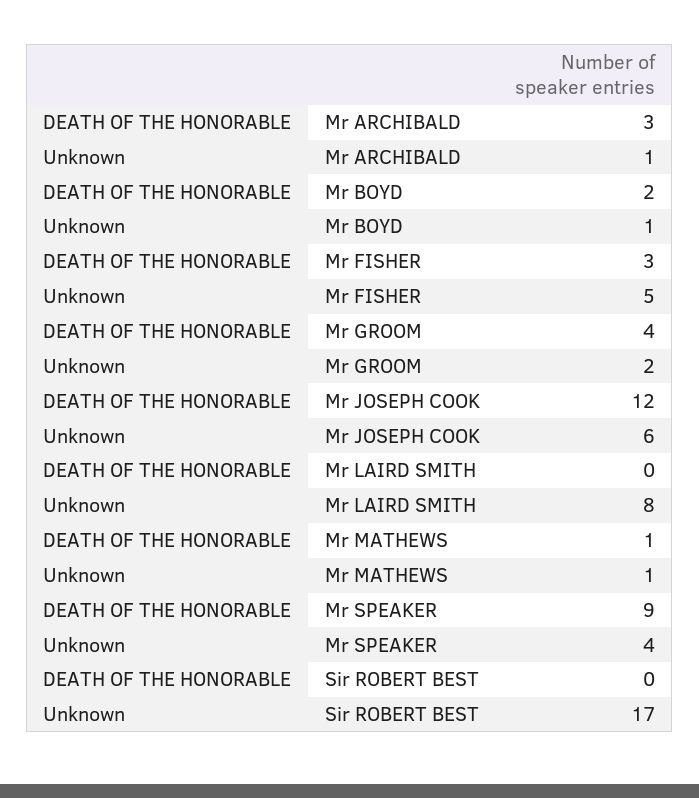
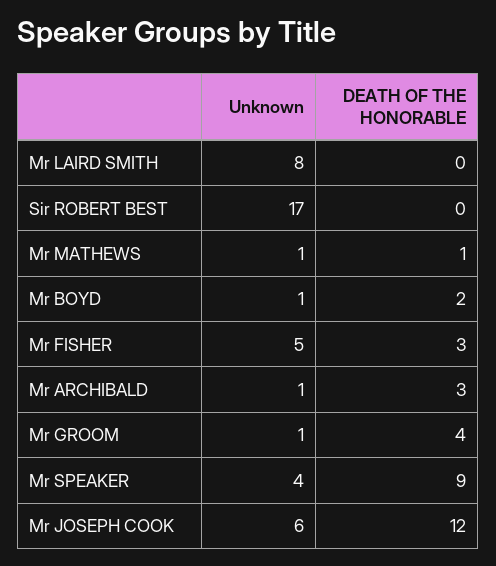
Unknown, Mr GROOM: 2 -> 1

